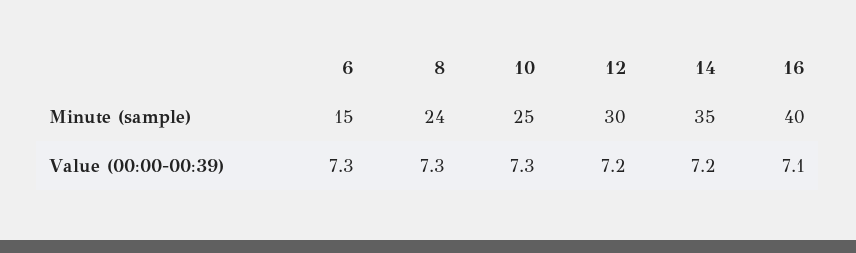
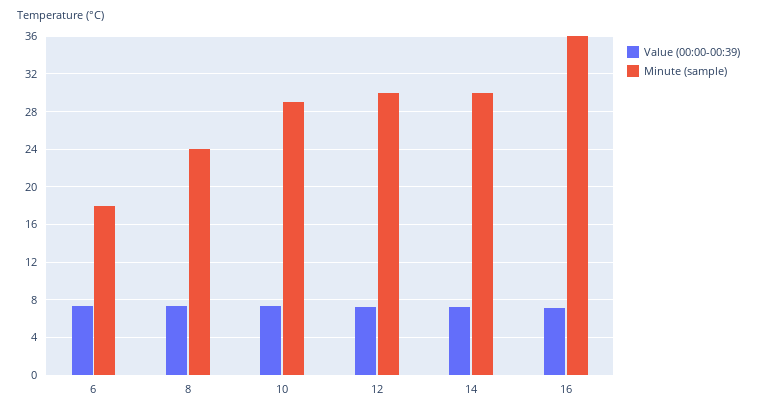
Minute (sample), 6: 15 -> 18
Minute (sample), 10: 25 -> 29
Minute (sample), 14: 35 -> 30
Minute (sample), 16: 40 -> 36

